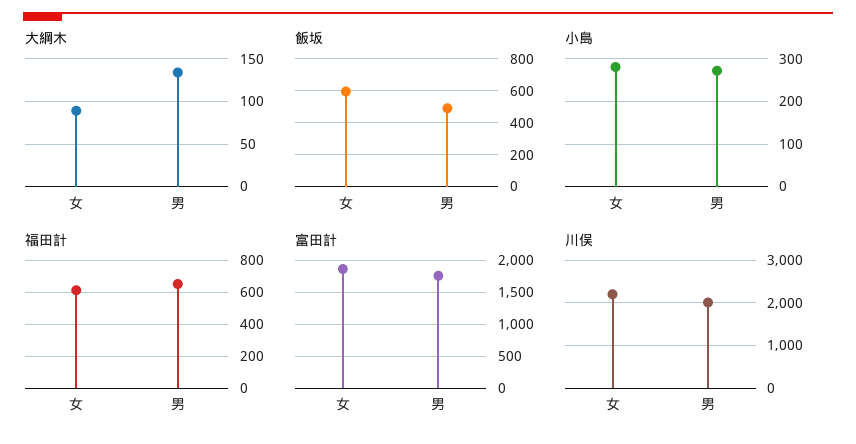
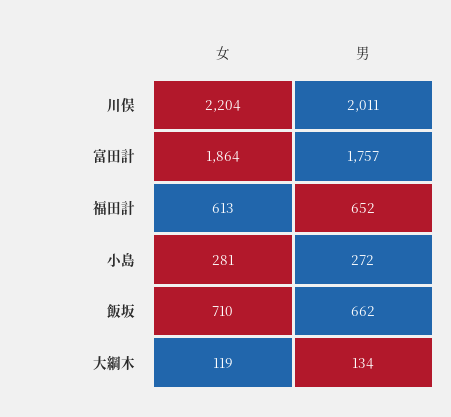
大綱木, 女: 90 -> 119
飯坂, 女: 600 -> 710
飯坂, 男: 500 -> 662

